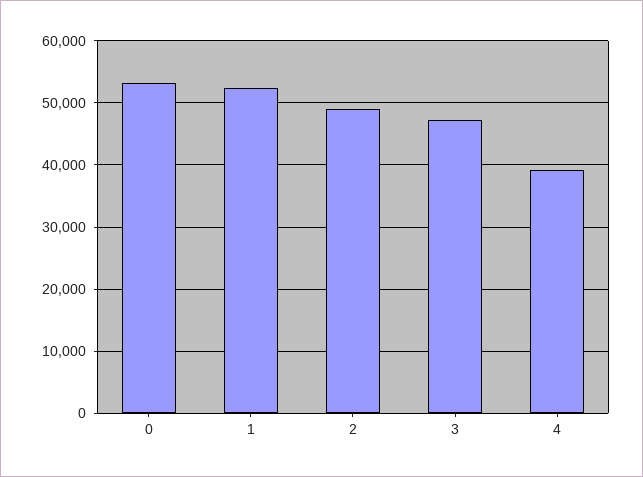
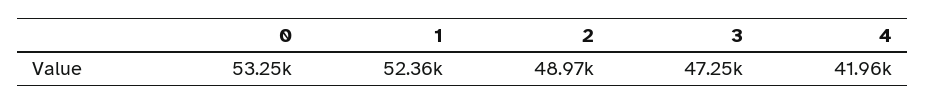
4: 39000 -> 41960

